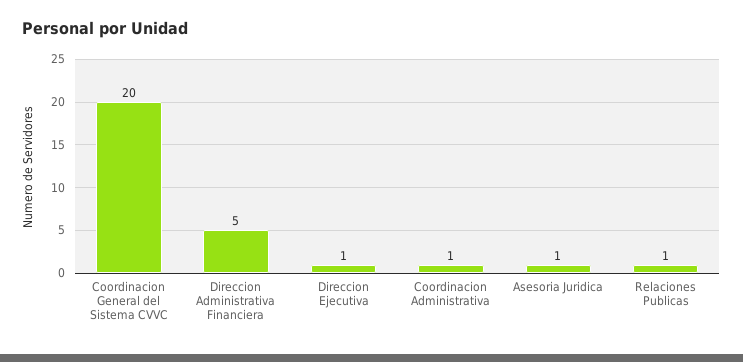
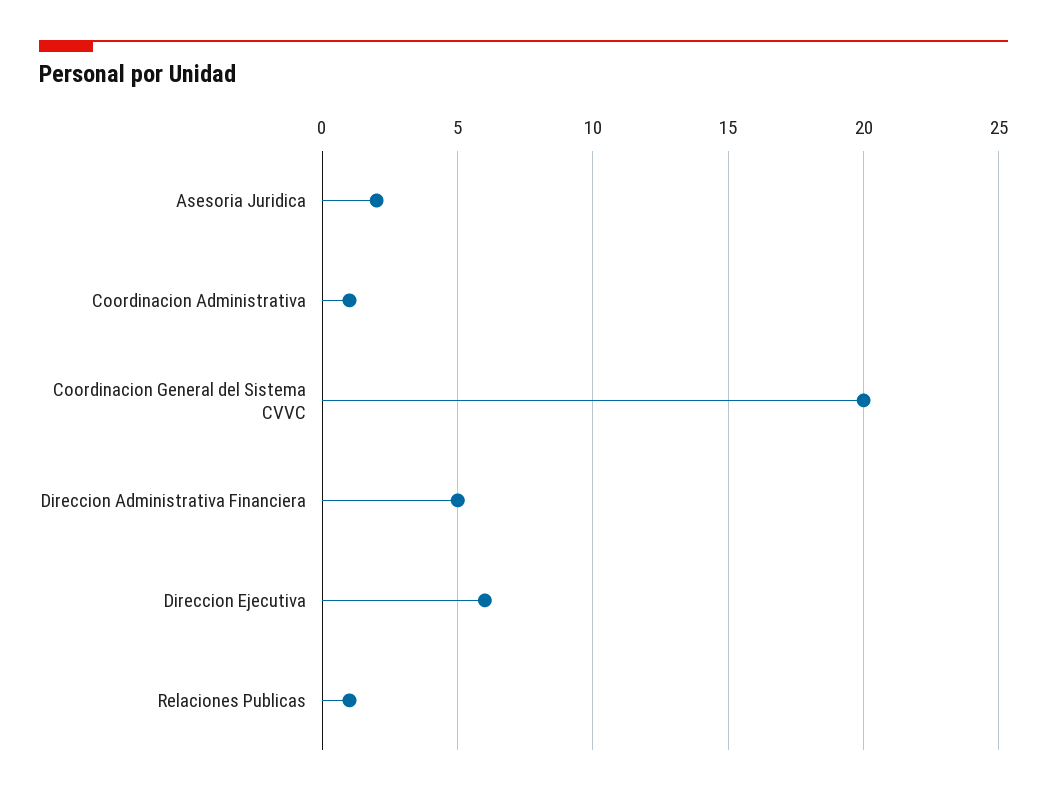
Direccion Ejecutiva: 1 -> 6
Asesoria Juridica: 1 -> 2

